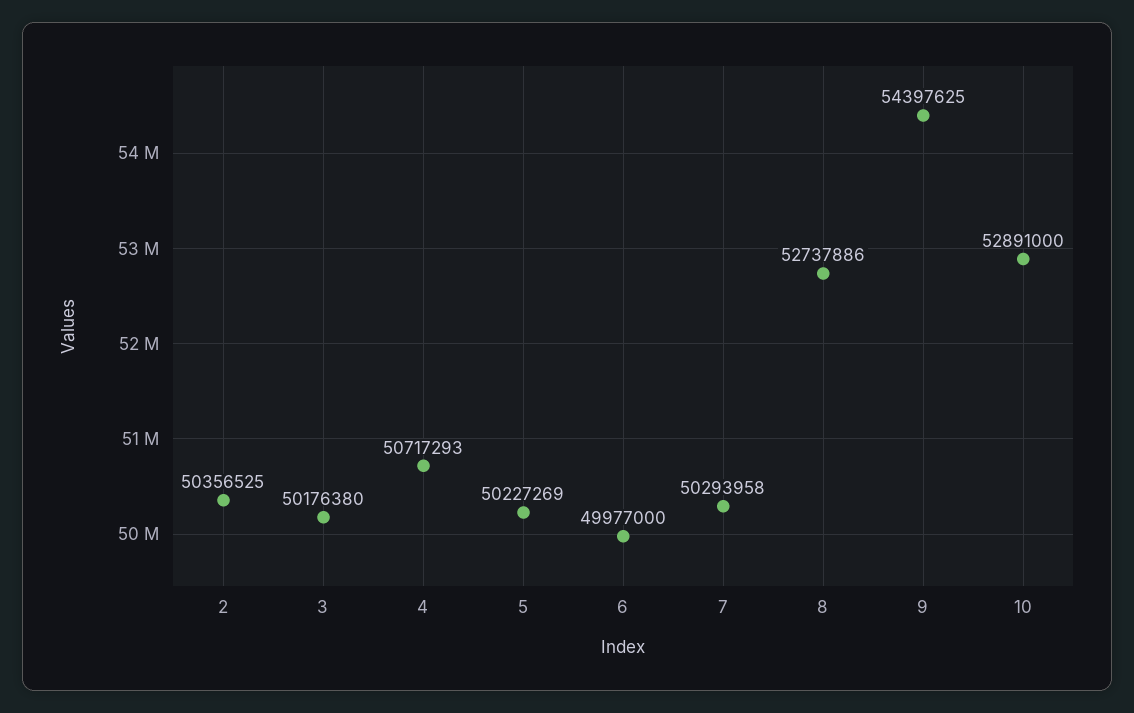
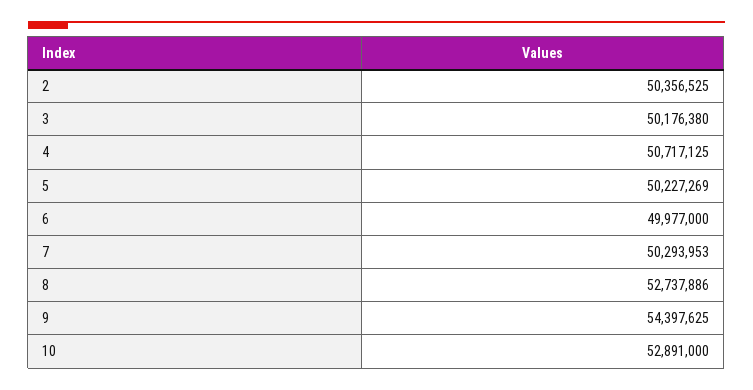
4: 50717293 -> 50717125
7: 50293958 -> 50293953

